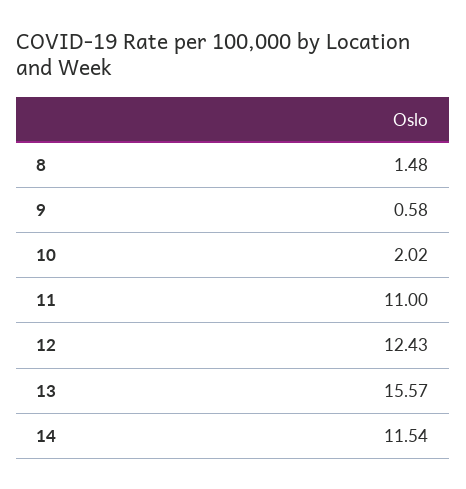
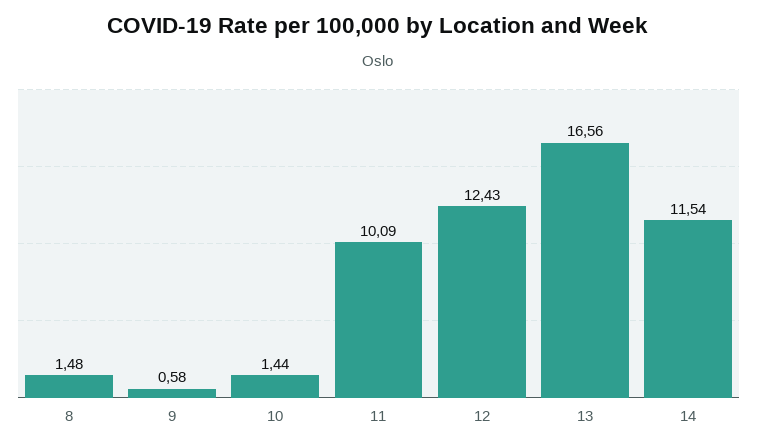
10: 2.02 -> 1.44
11: 11 -> 10.09
13: 15.57 -> 16.56

